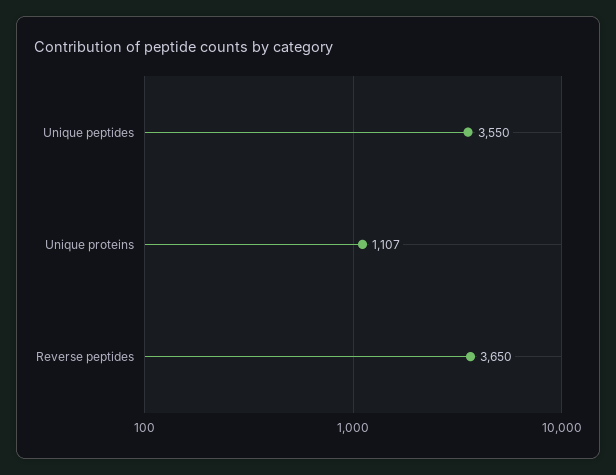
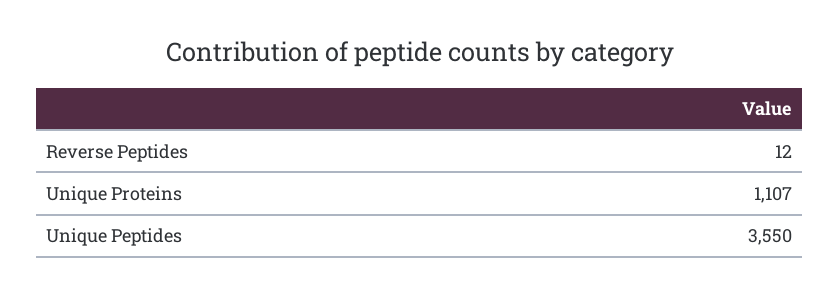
Reverse peptides: 3650 -> 12

